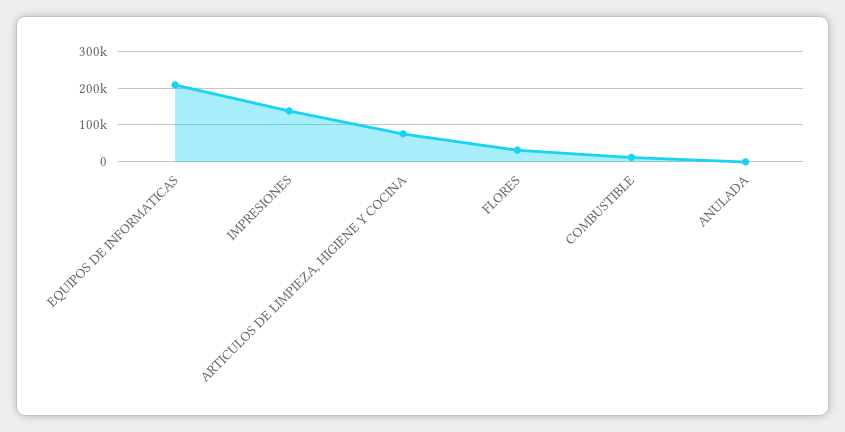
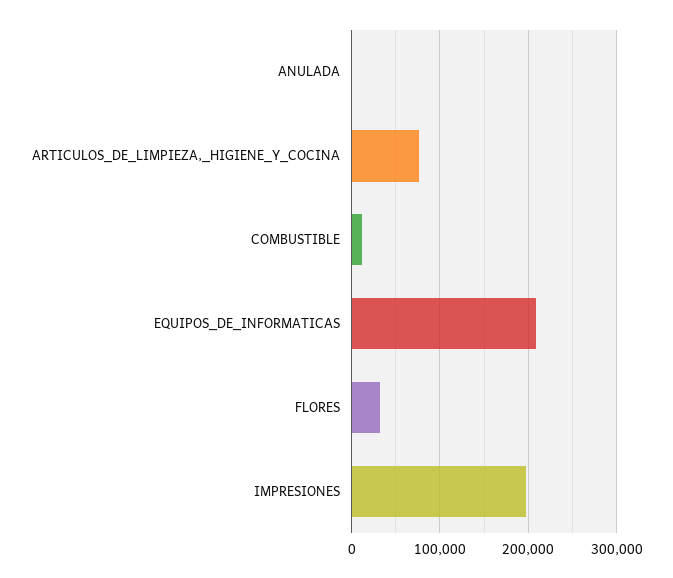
IMPRESIONES: 140000 -> 200000

